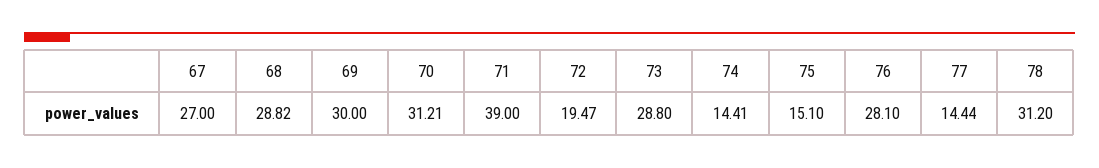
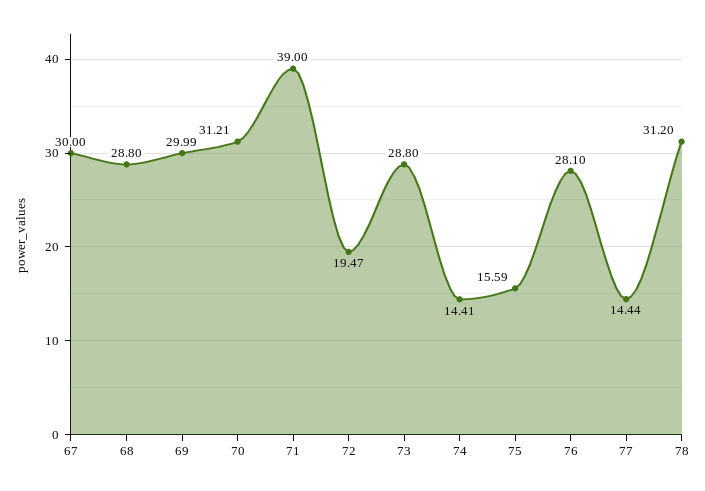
67: 27 -> 30
68: 28.82 -> 28.8
69: 30 -> 29.99
75: 15.1 -> 15.59

